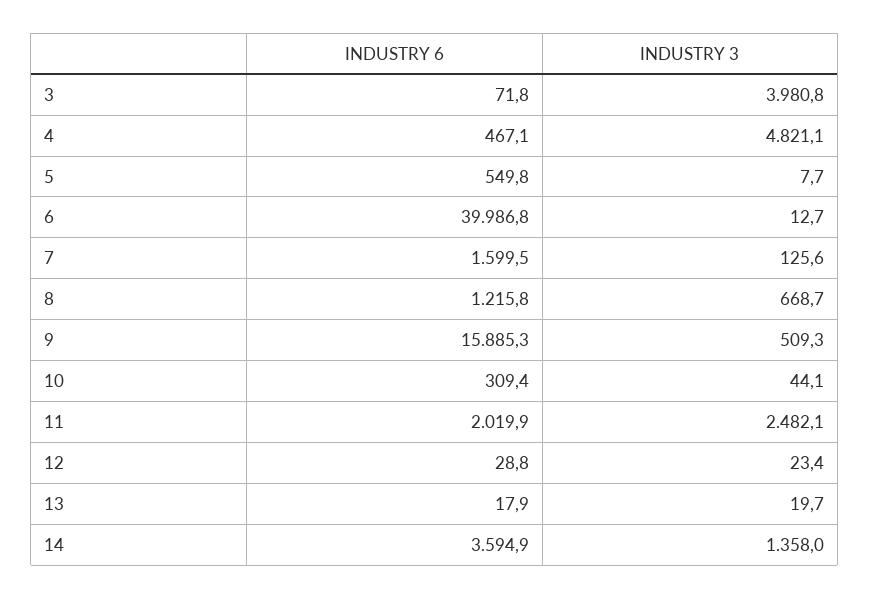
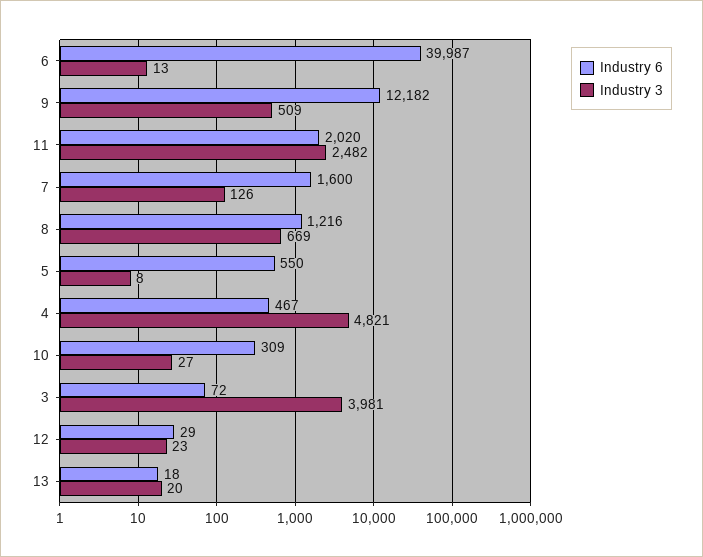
INDUSTRY 6, 9: 15885.3 -> 12182
INDUSTRY 3, 10: 44.1 -> 27
INDUSTRY 6, 14: 3594.9 -> none
INDUSTRY 3, 14: 1358 -> none

